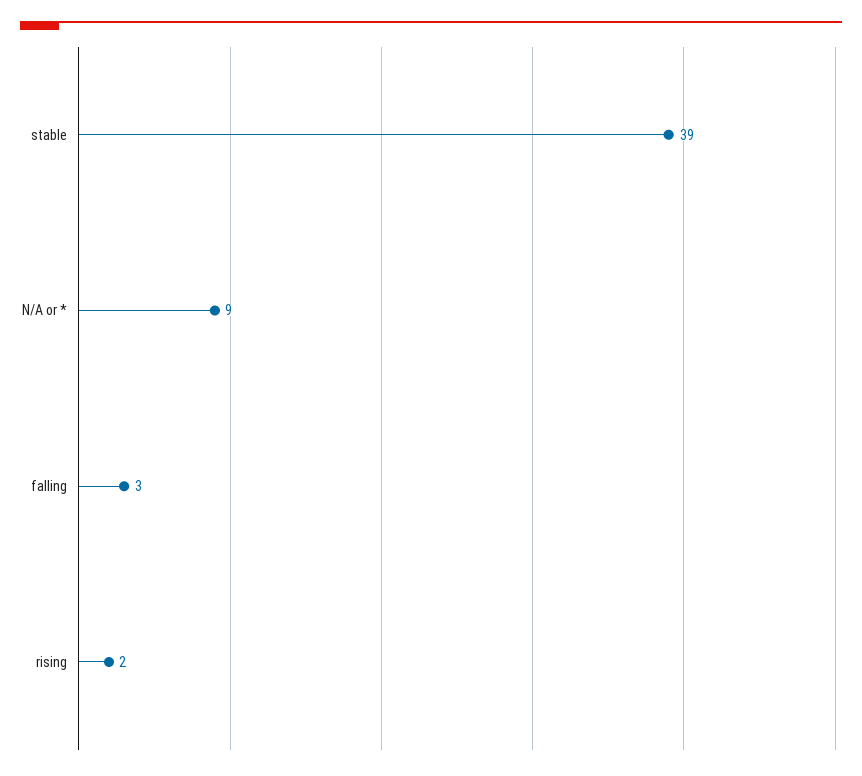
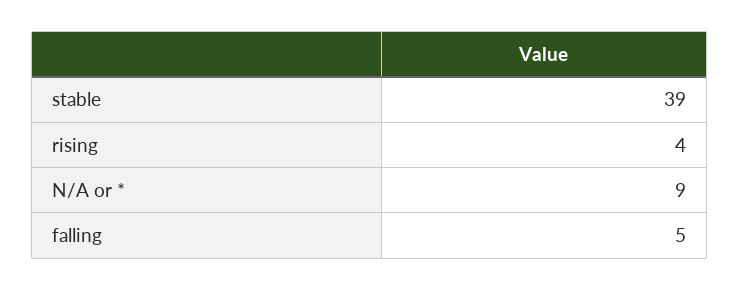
falling: 3 -> 5
rising: 2 -> 4

